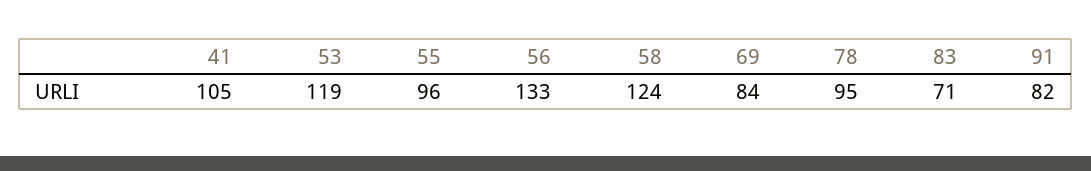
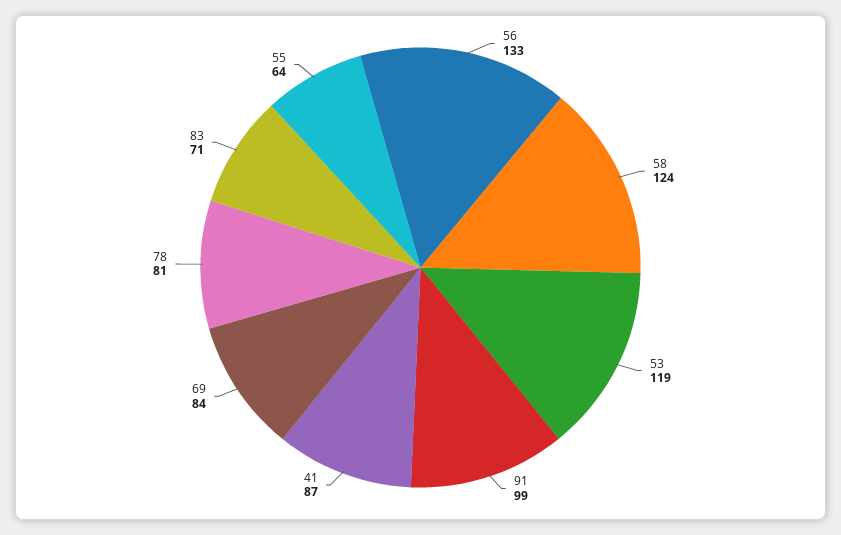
41: 105 -> 87
55: 96 -> 64
78: 95 -> 81
91: 82 -> 99

